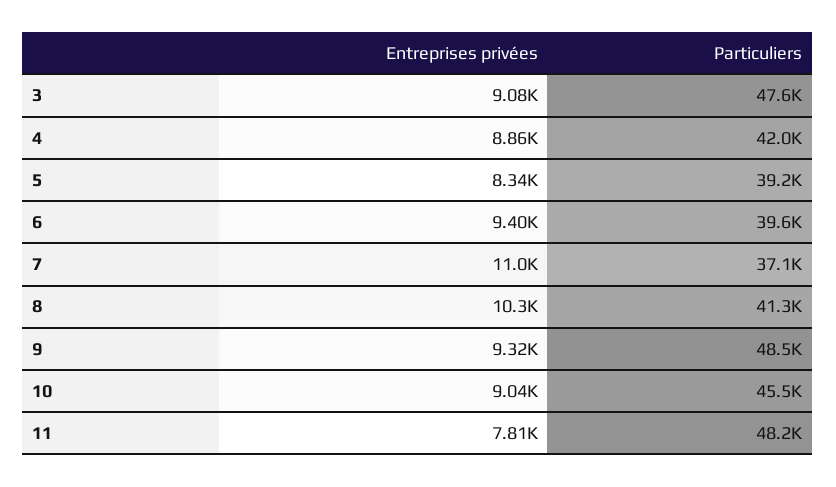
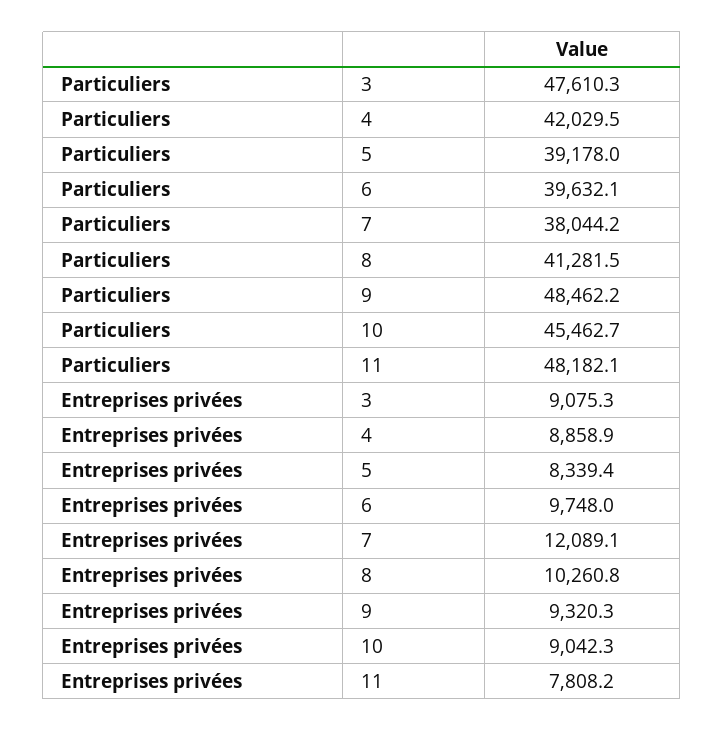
Entreprises privées, 6: 9400 -> 9748
Entreprises privées, 7: 11000 -> 12089.1
Particuliers, 7: 37100 -> 38044.2

